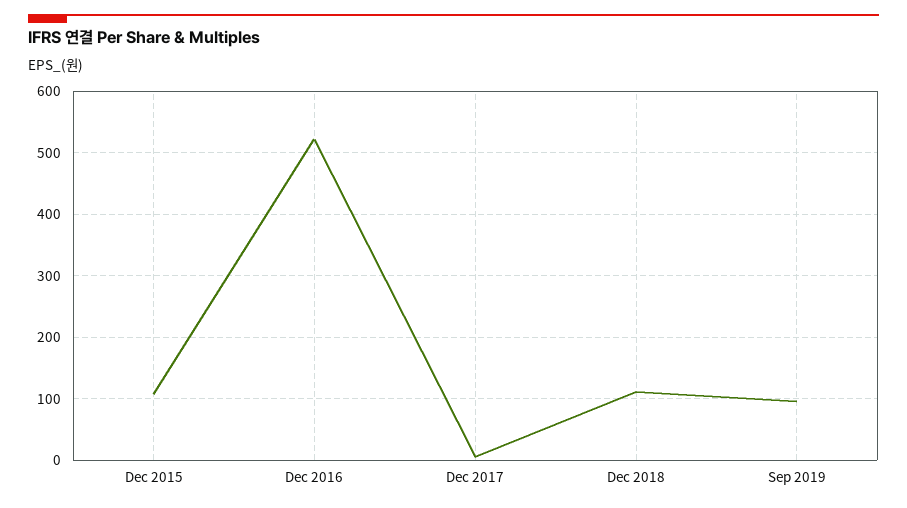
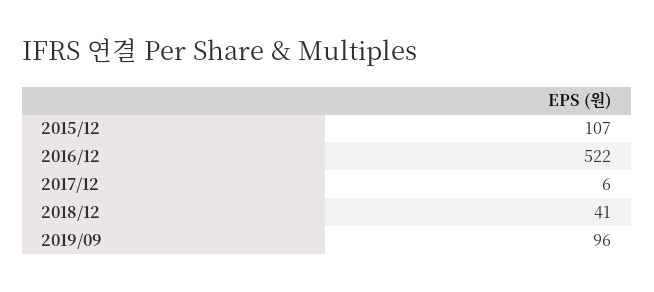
Dec 2018: 110 -> 41

